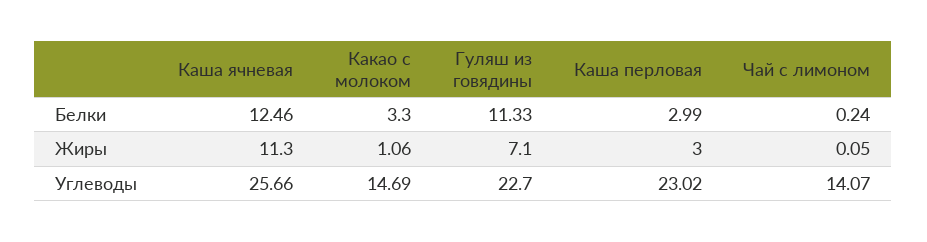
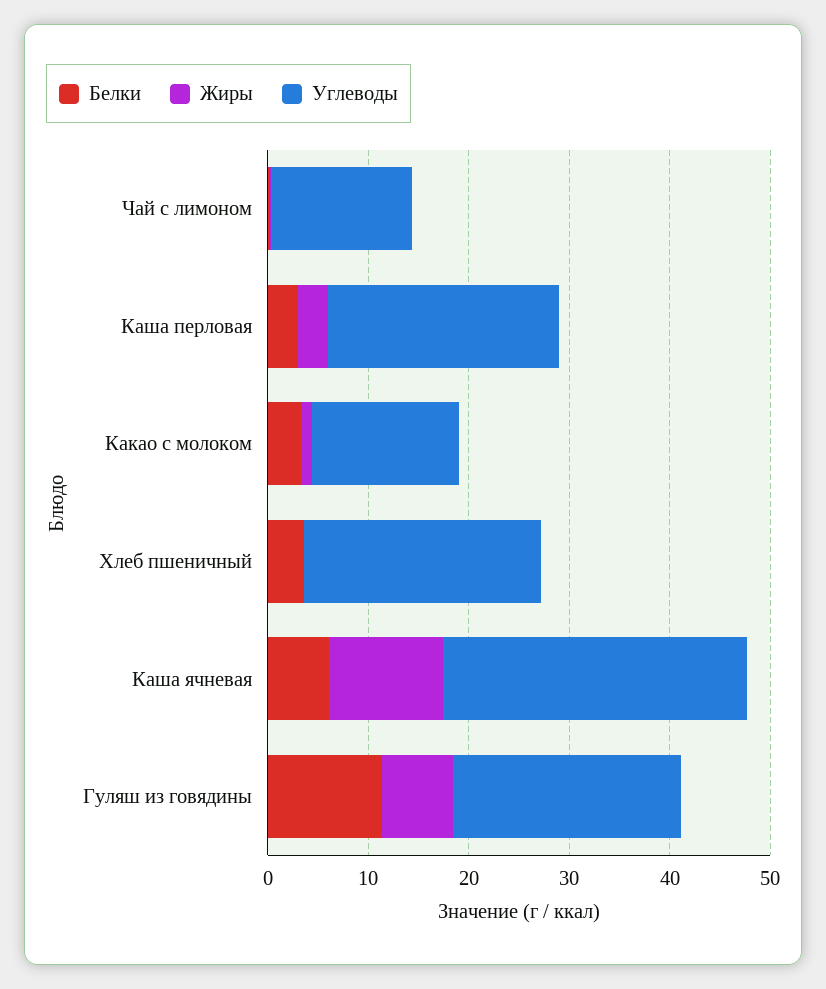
Белки, Каша ячневая: 12.46 -> 6
Углеводы, Каша ячневая: 25.66 -> 30
Белки, Хлеб пшеничный: none -> 4
Жиры, Хлеб пшеничный: none -> 0
Углеводы, Хлеб пшеничный: none -> 24

